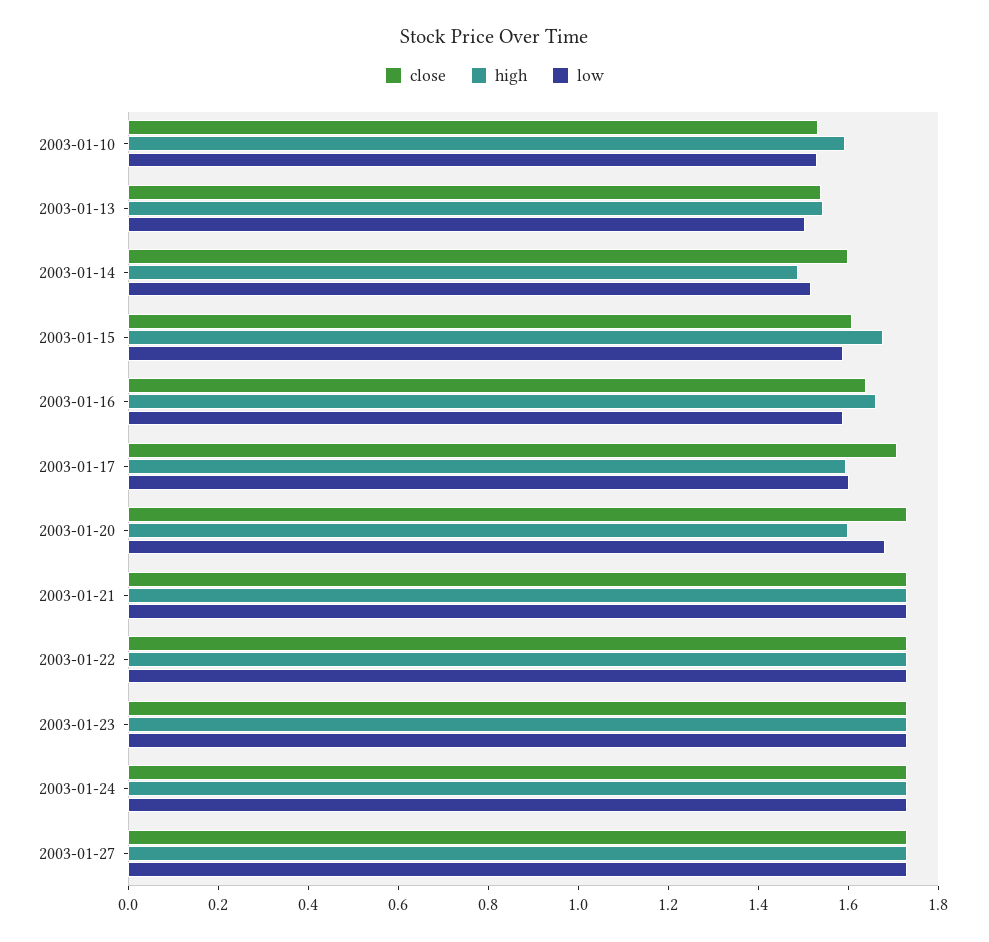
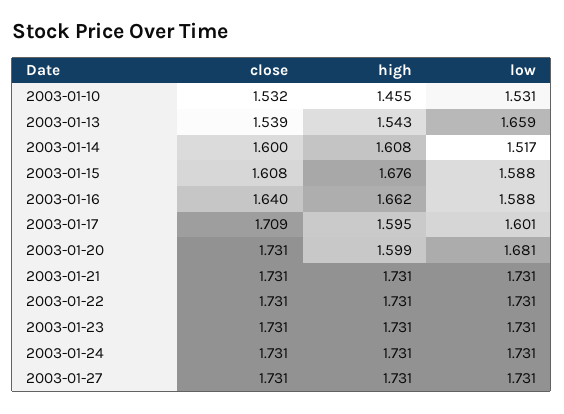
high, 2003-01-10: 1.6 -> 1.455
low, 2003-01-13: 1.5 -> 1.659
high, 2003-01-14: 1.5 -> 1.608

